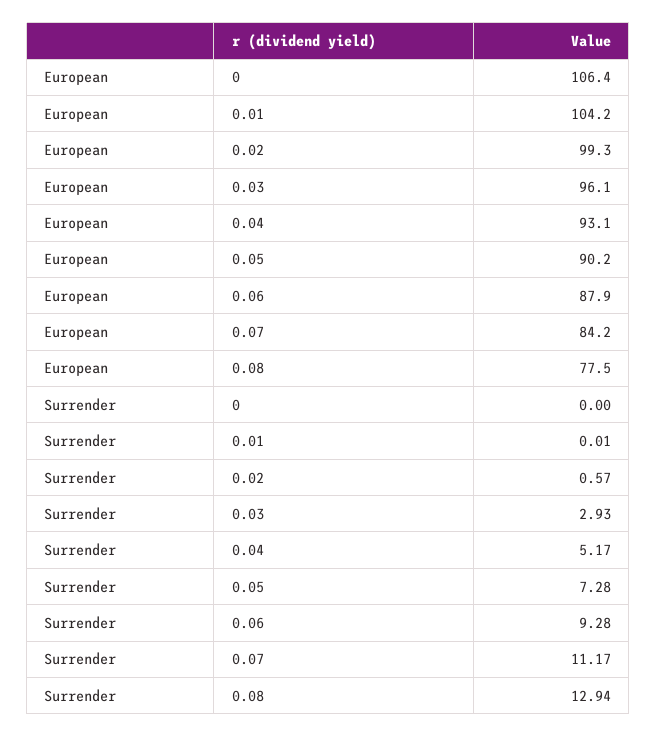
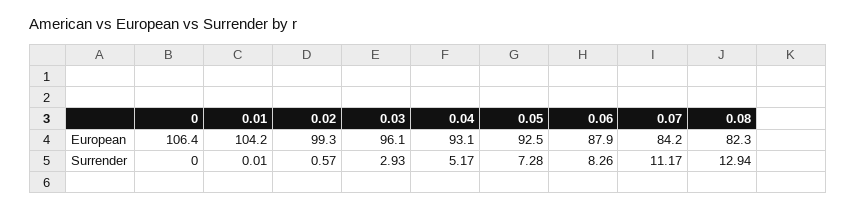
European, 0.05: 90.2 -> 92.5
European, 0.08: 77.5 -> 82.3
Surrender, 0.06: 9.28 -> 8.26

